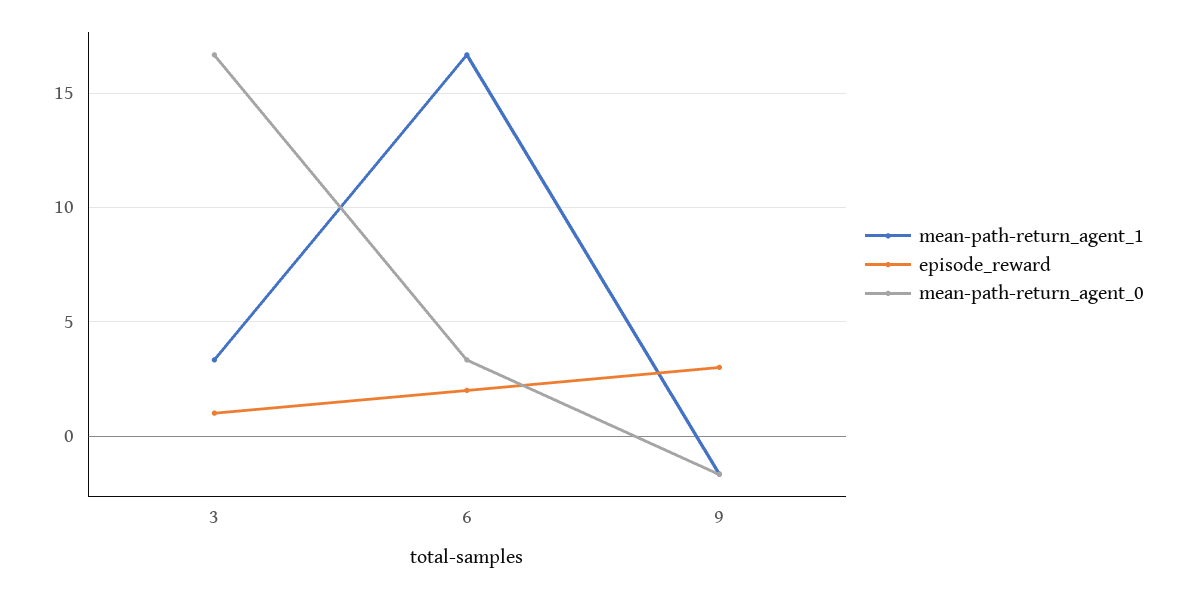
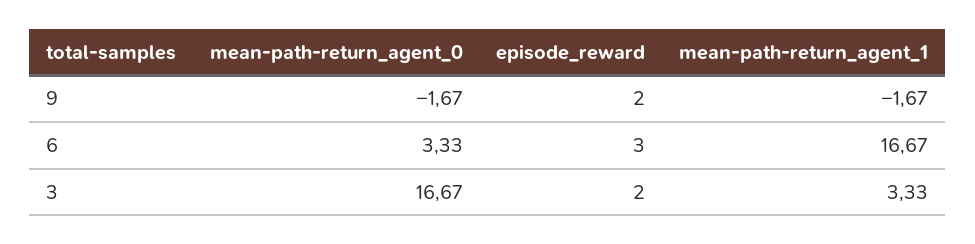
episode_reward, 3: 1 -> 2
episode_reward, 6: 2 -> 3
episode_reward, 9: 3 -> 2

